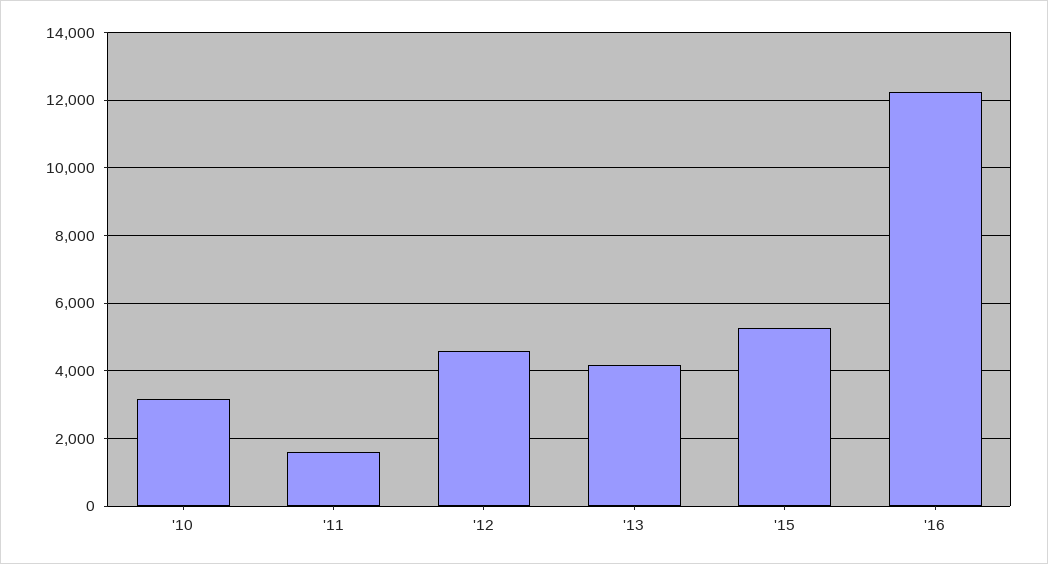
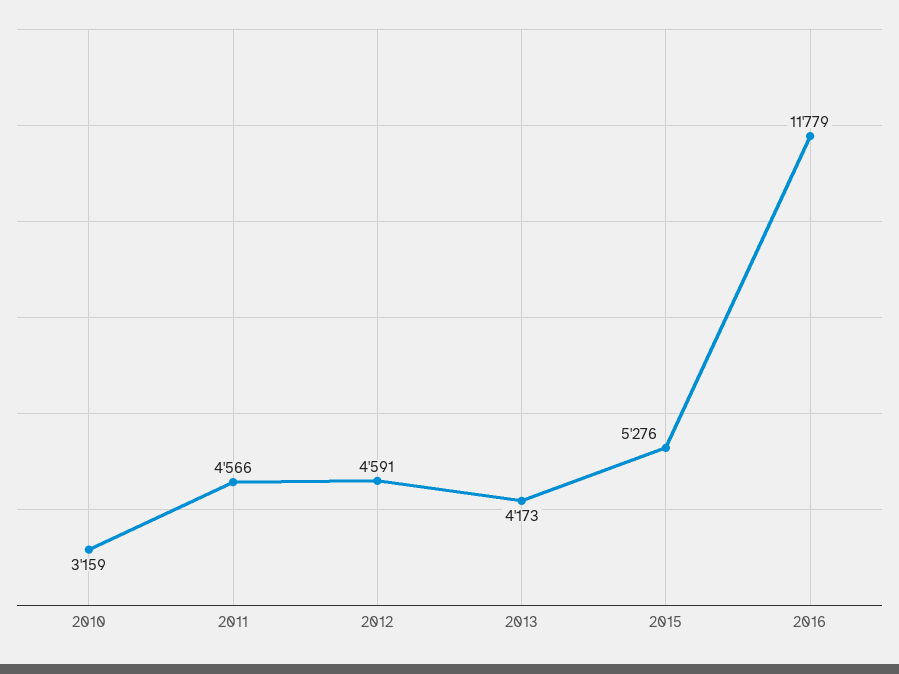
'11: 1600 -> 4566
'16: 12200 -> 11779

